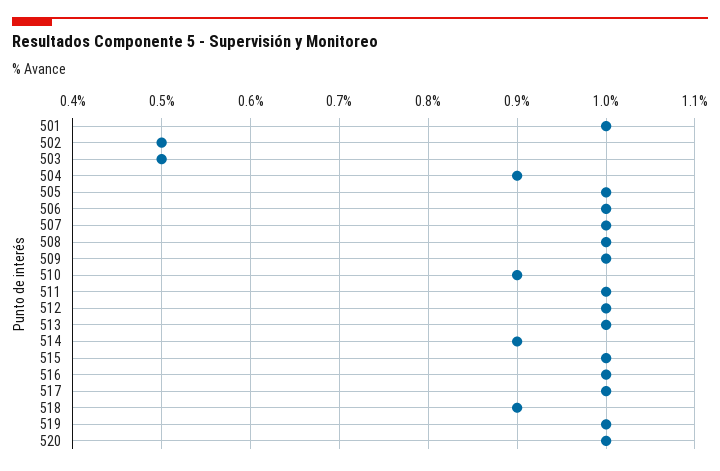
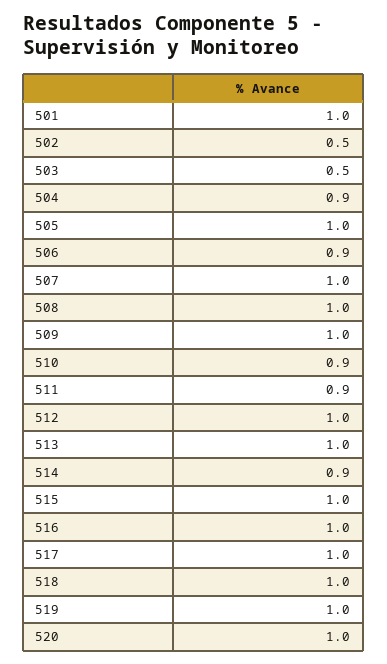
506: 1 -> 0.9
511: 1 -> 0.9
518: 0.9 -> 1

